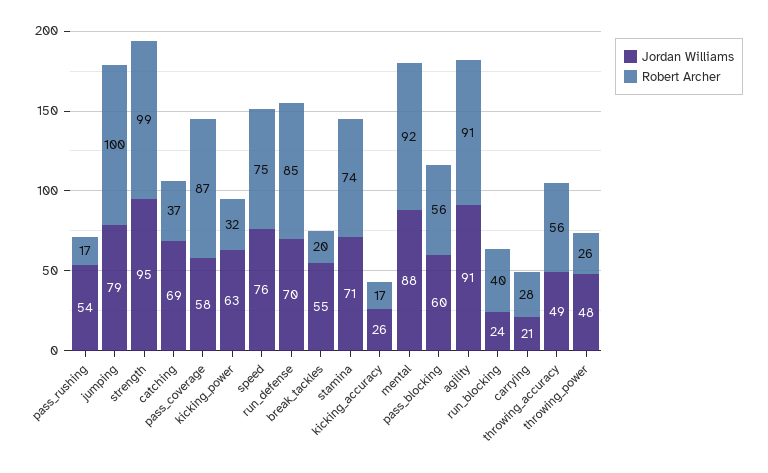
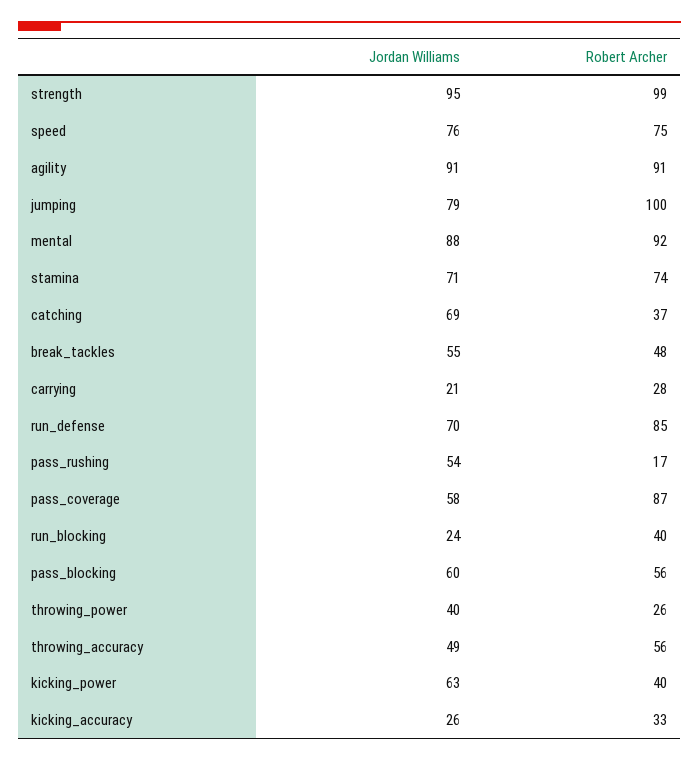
Robert Archer, kicking_power: 32 -> 40
Robert Archer, break_tackles: 20 -> 48
Robert Archer, kicking_accuracy: 17 -> 33
Jordan Williams, throwing_power: 48 -> 40

